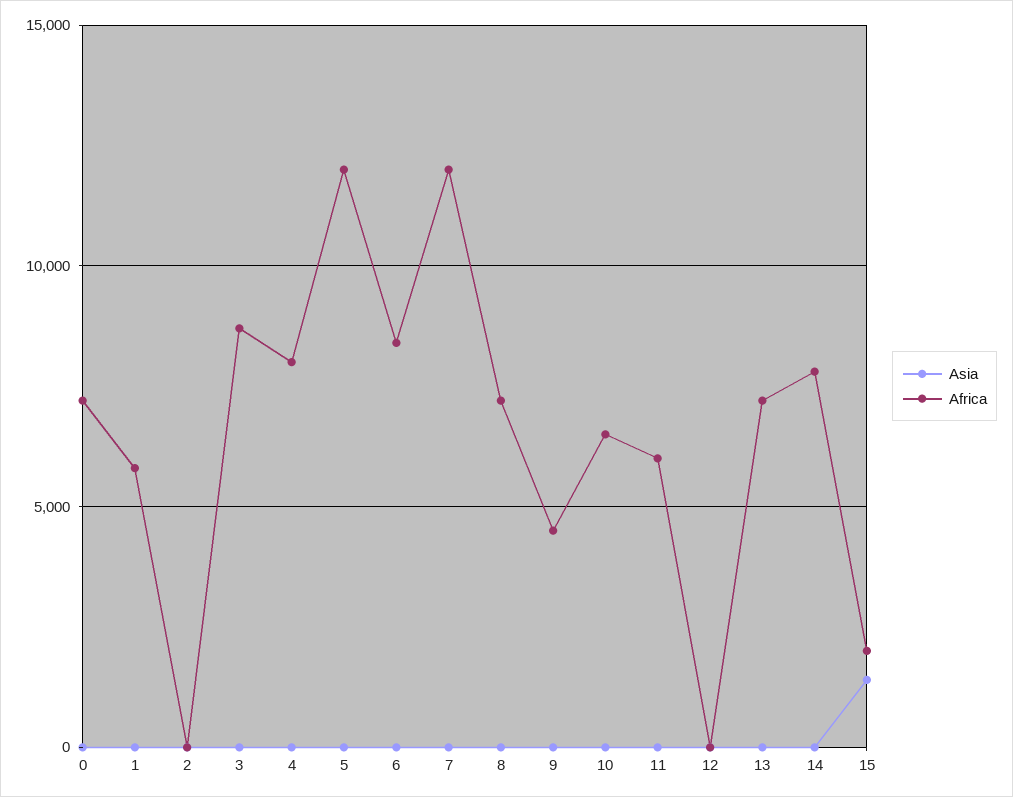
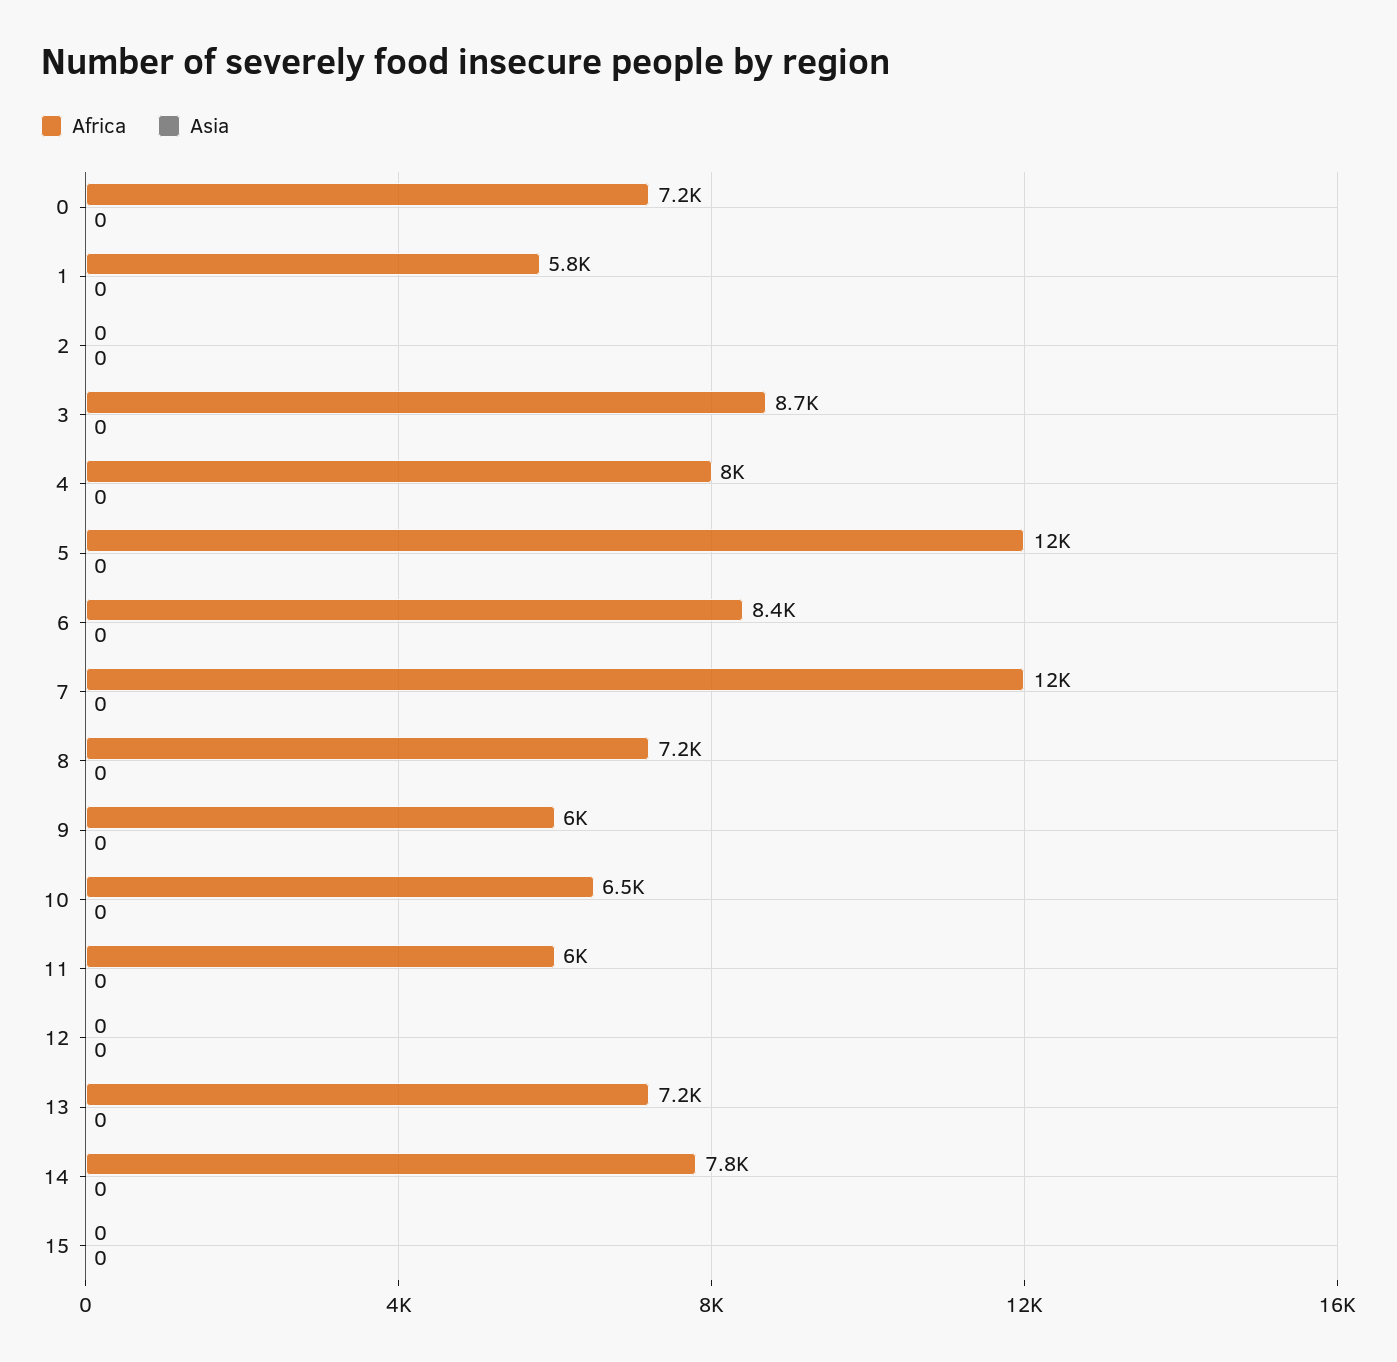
Africa, 9: 4500 -> 6000
Asia, 15: 1500 -> 0
Africa, 15: 2000 -> 0

